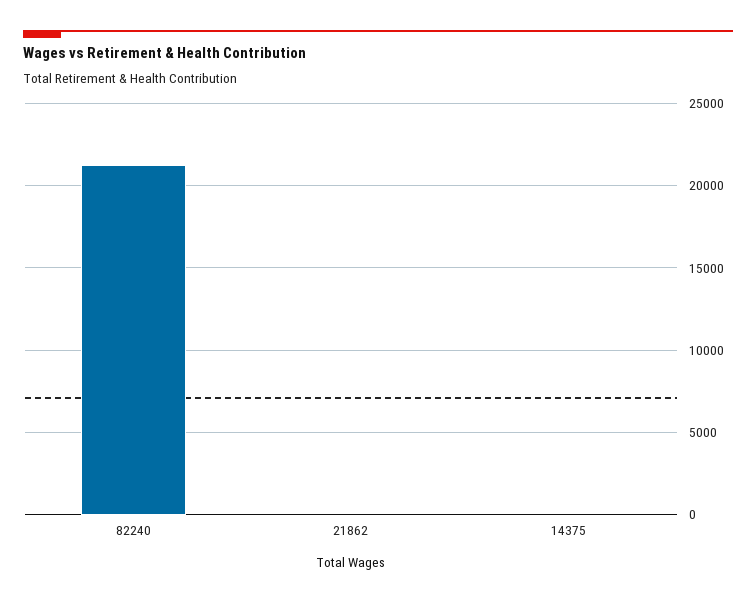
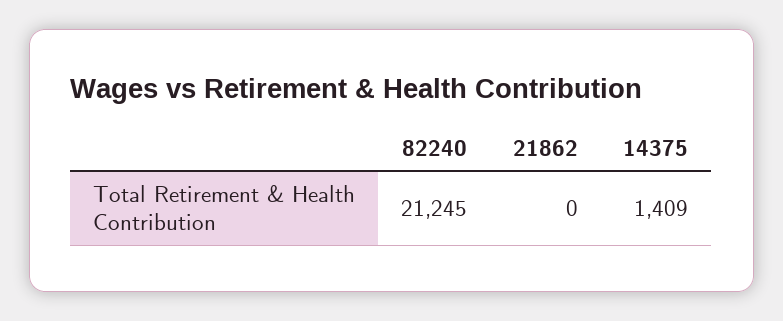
14375: 0 -> 1409

